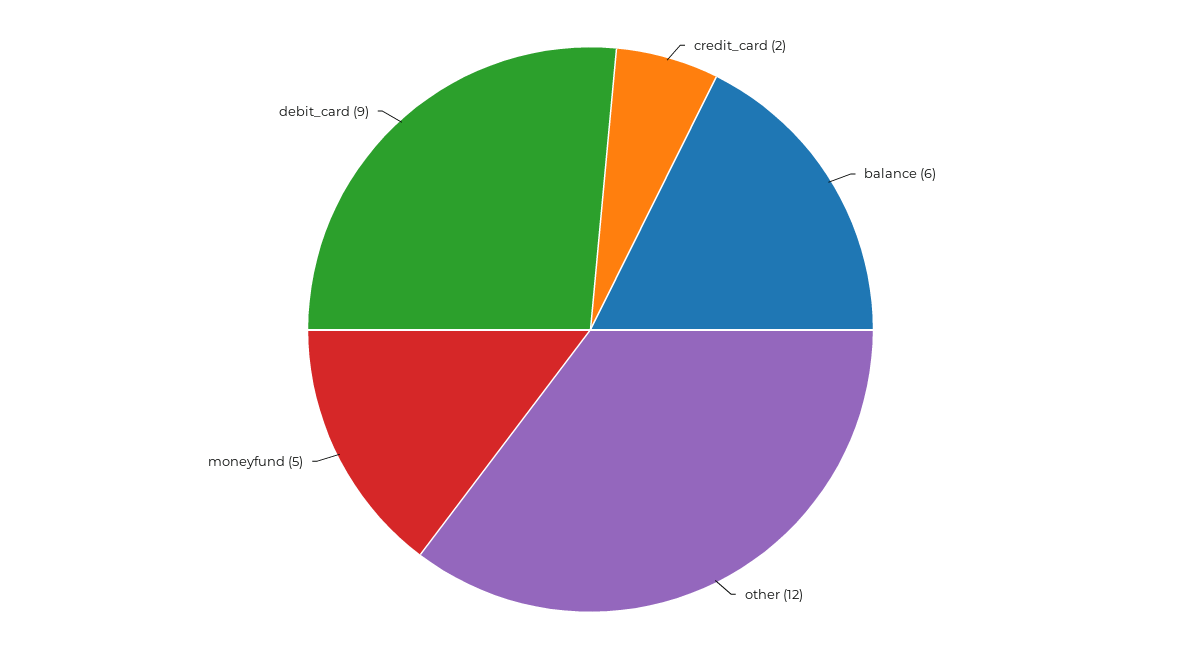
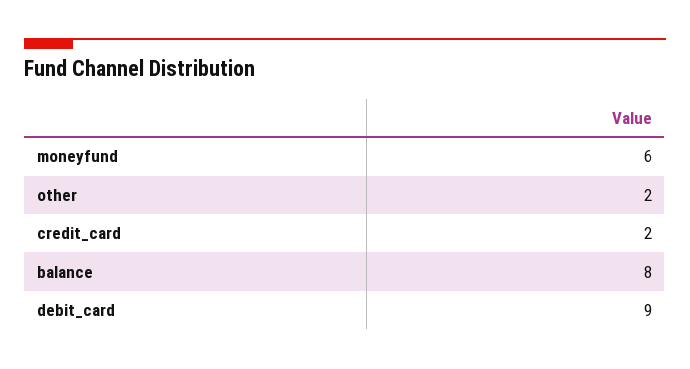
balance: 6 -> 8
other: 12 -> 2
moneyfund: 5 -> 6

